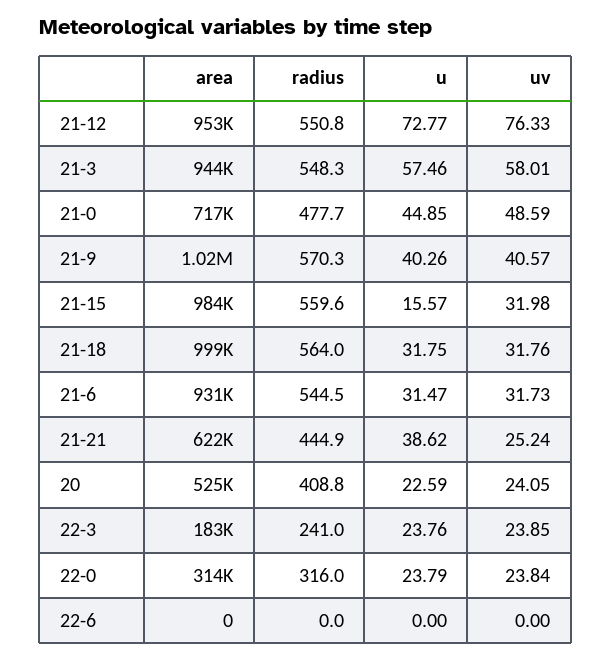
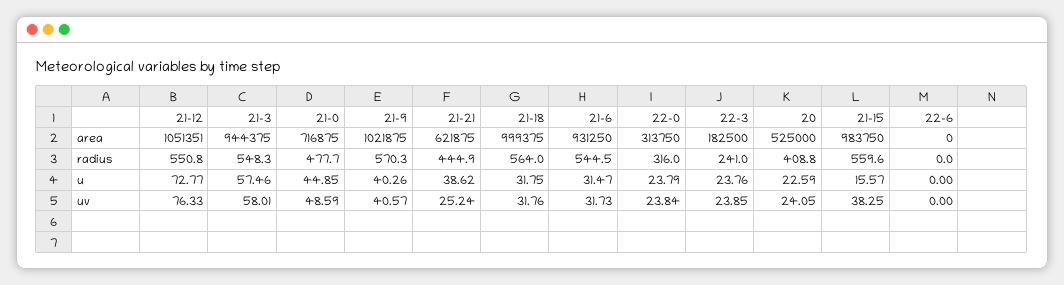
area, 21-12: 953000 -> 1051351
uv, 21-15: 31.98 -> 38.25

